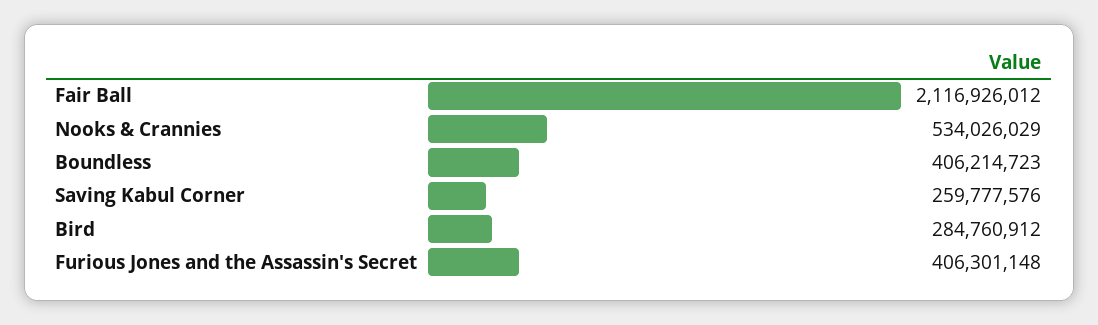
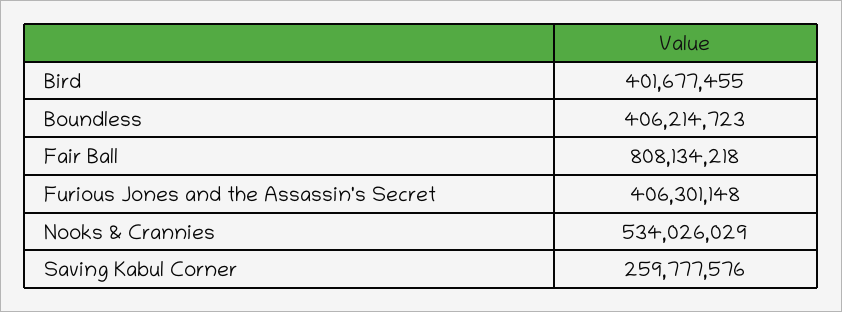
Fair Ball: 2116926012 -> 808134218
Bird: 284760912 -> 401677455

